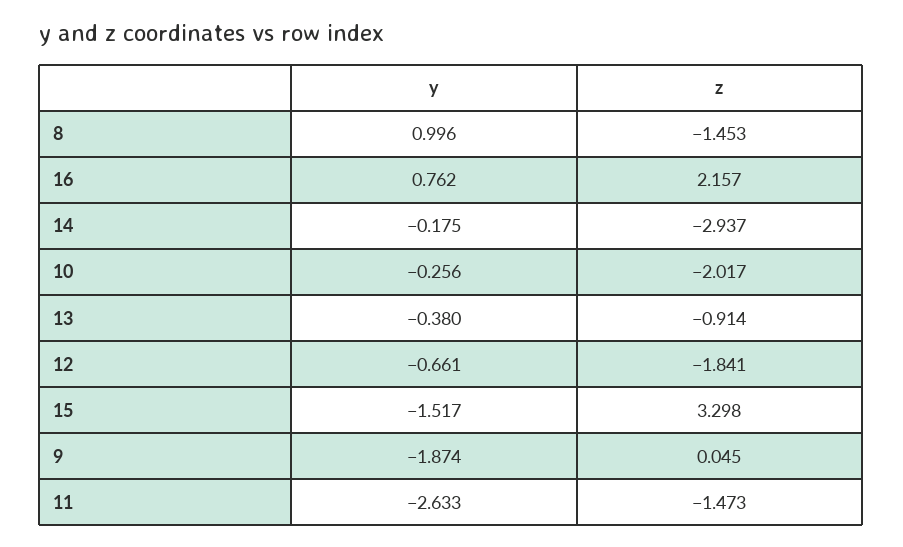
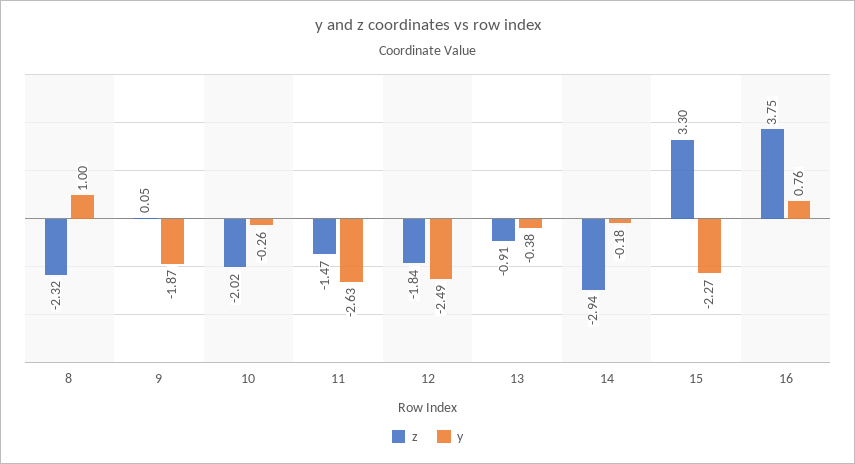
z, 8: -1.453 -> -2.32
z, 16: 2.157 -> 3.75
y, 12: -0.661 -> -2.49
y, 15: -1.517 -> -2.27

